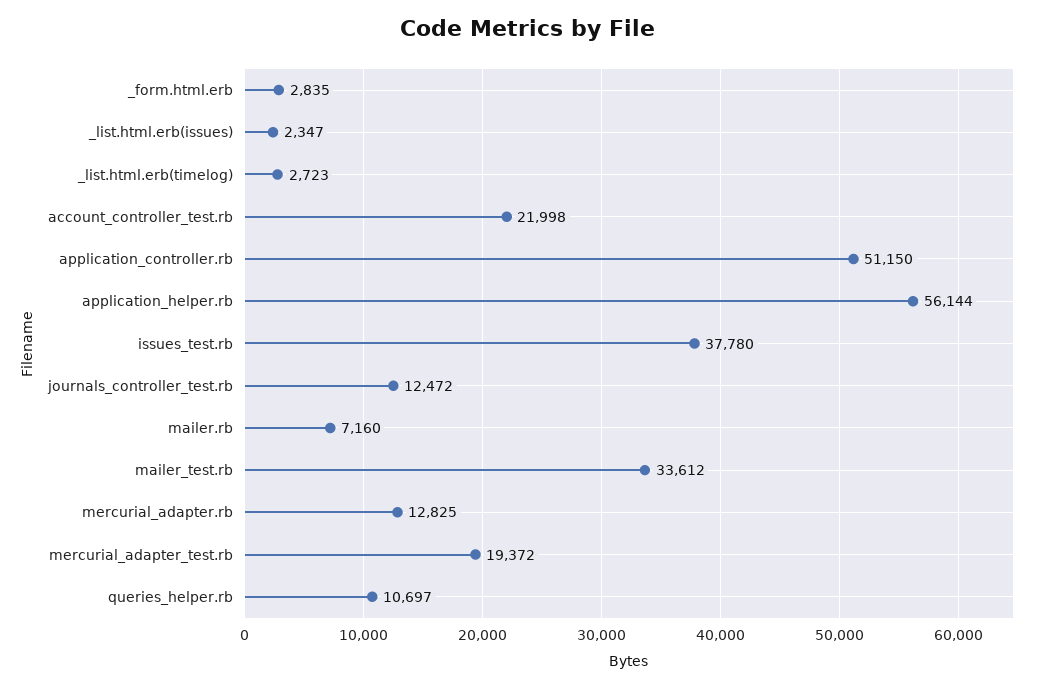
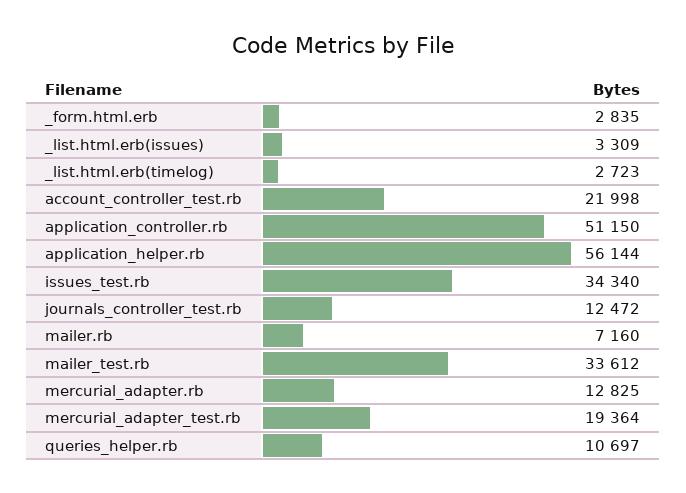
_list.html.erb(issues): 2347 -> 3309
issues_test.rb: 37780 -> 34340
mercurial_adapter_test.rb: 19372 -> 19364

